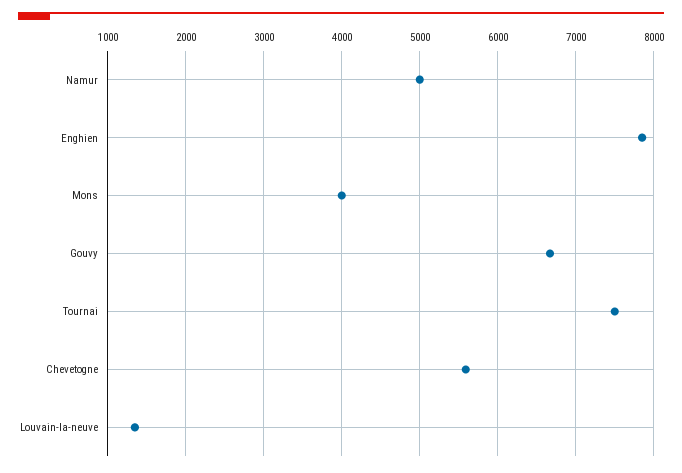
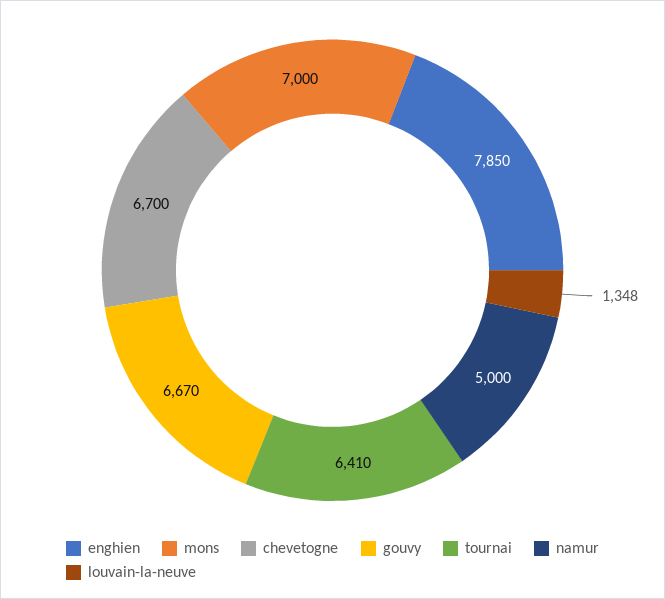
Mons: 4000 -> 7000
Tournai: 7500 -> 6410
Chevetogne: 5600 -> 6700

